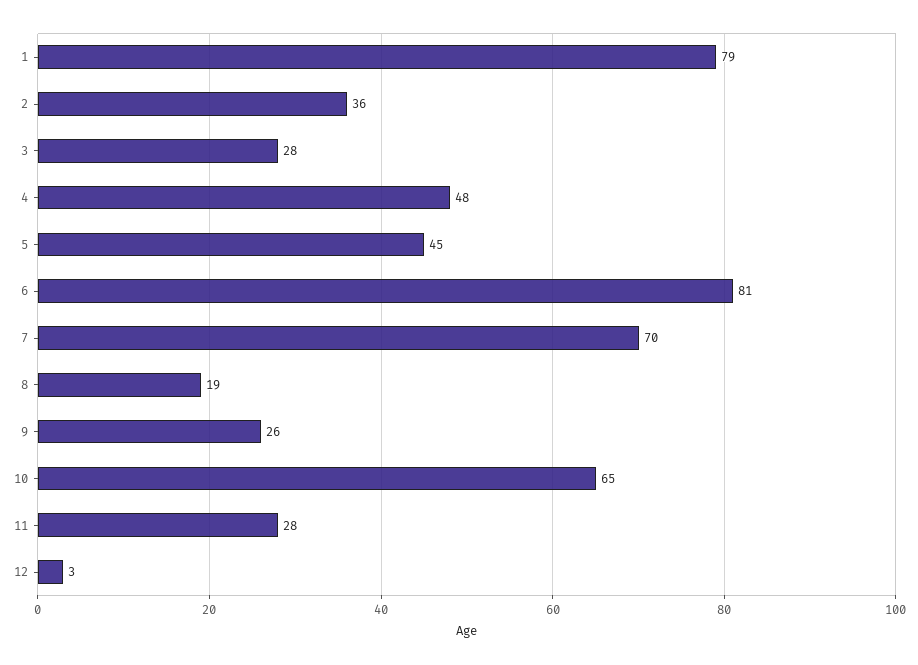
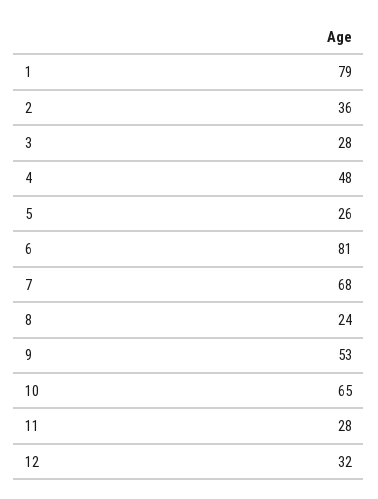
5: 45 -> 26
7: 70 -> 68
8: 19 -> 24
9: 26 -> 53
12: 3 -> 32

